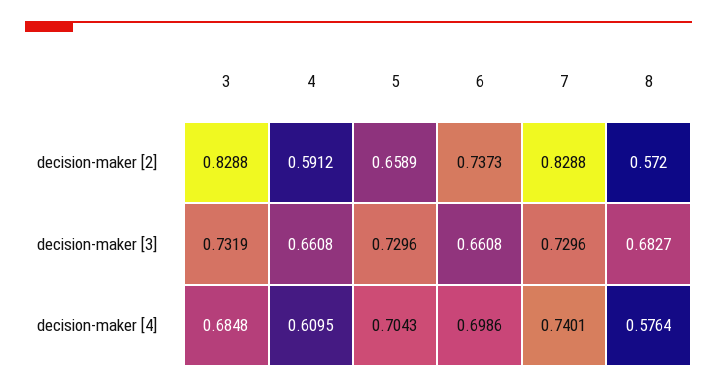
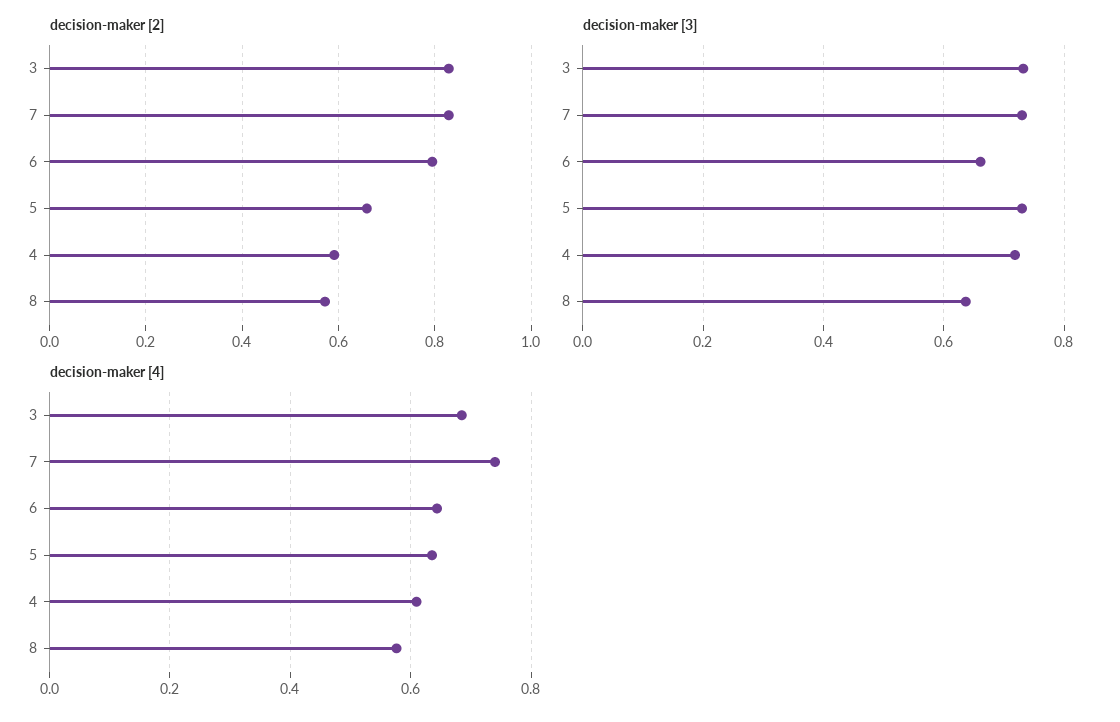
decision-maker [2], 6: 0.7373 -> 0.8
decision-maker [3], 4: 0.6608 -> 0.72
decision-maker [3], 8: 0.6827 -> 0.64
decision-maker [4], 5: 0.7043 -> 0.64
decision-maker [4], 6: 0.6986 -> 0.64

